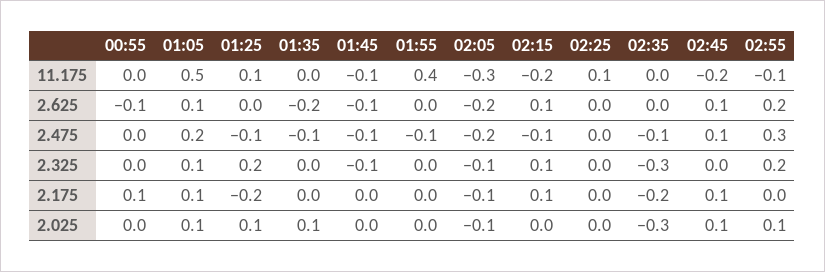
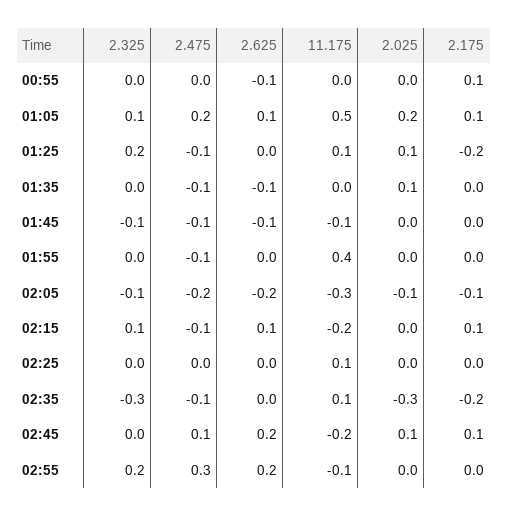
02:35, 11.175: 0 -> 0.1
01:35, 2.625: -0.2 -> -0.1
02:45, 2.625: 0.1 -> 0.2
01:05, 2.025: 0.1 -> 0.2
02:55, 2.025: 0.1 -> 0

